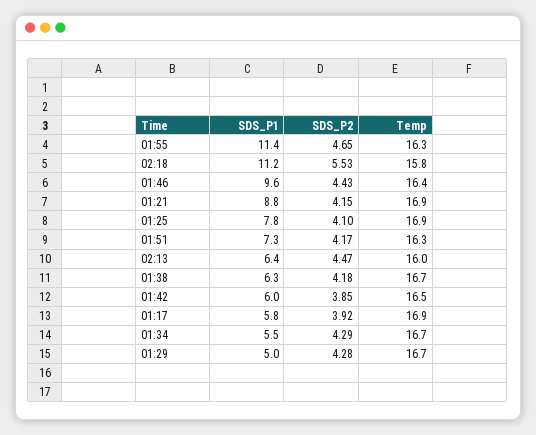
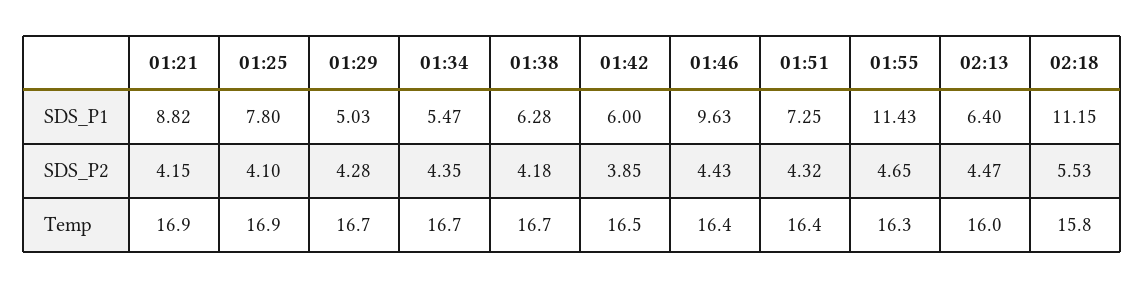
SDS_P2, 01:51: 4.17 -> 4.32
Temp, 01:51: 16.3 -> 16.4
SDS_P1, 01:17: 5.8 -> none
SDS_P2, 01:17: 3.92 -> none
Temp, 01:17: 16.9 -> none
SDS_P2, 01:34: 4.29 -> 4.35

